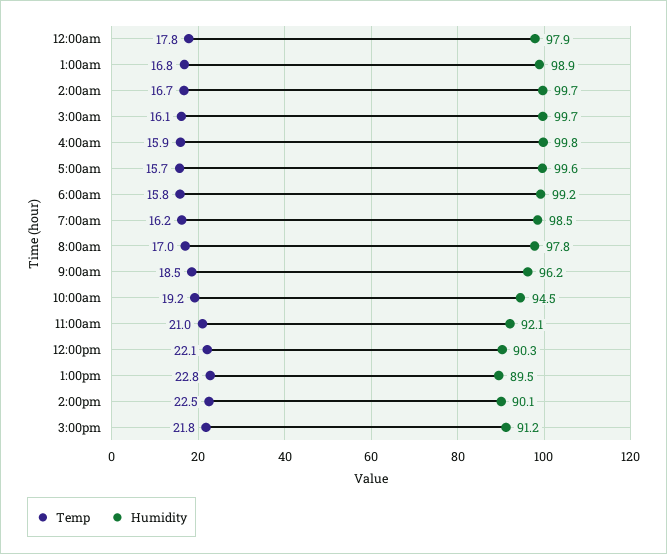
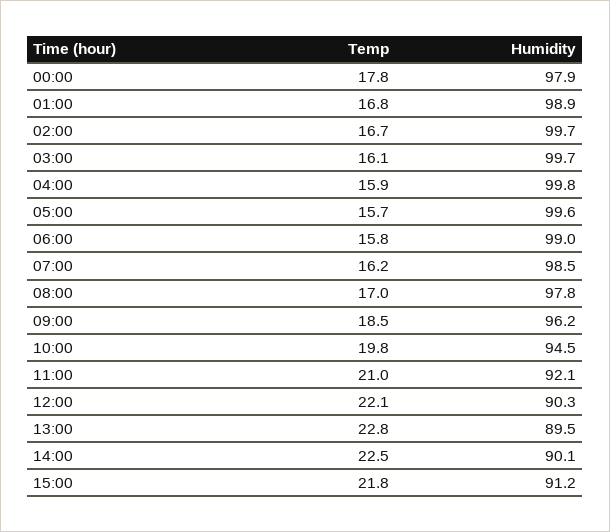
Humidity, 6:00am: 99.2 -> 99
Temp, 10:00am: 19.2 -> 19.8

